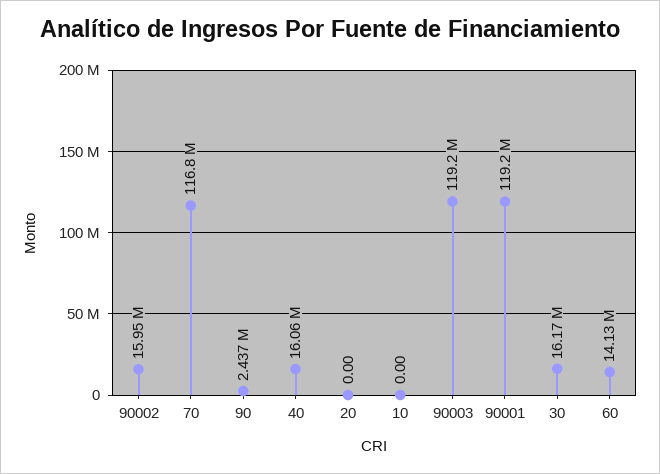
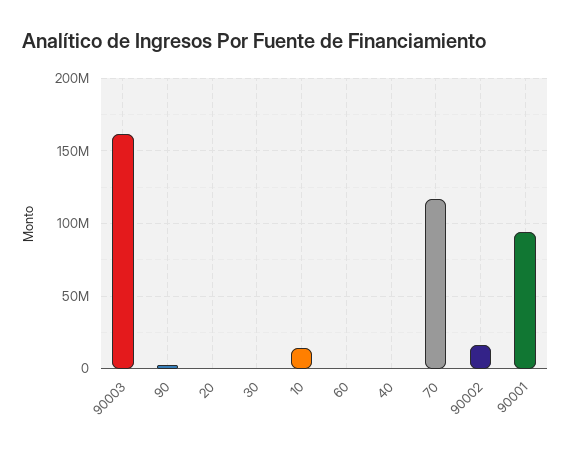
40: 16060000 -> 0
10: 0 -> 15000000
90003: 119200000 -> 160000000
90001: 119200000 -> 95000000
30: 16170000 -> 0
60: 14130000 -> 0

